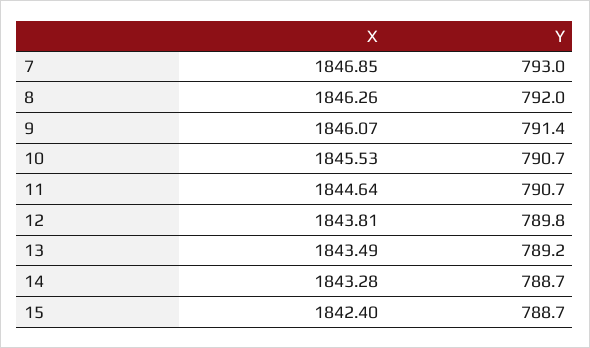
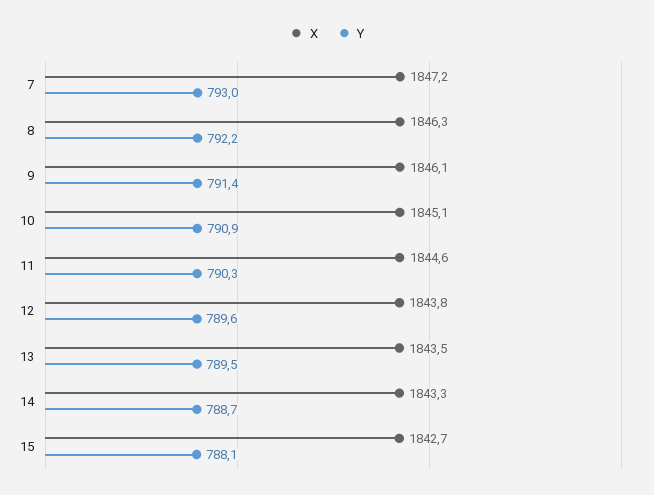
X, 7: 1846.85 -> 1847.2
Y, 8: 792 -> 792.2
X, 10: 1845.53 -> 1845.1
Y, 10: 790.7 -> 790.9
Y, 11: 790.7 -> 790.3
Y, 12: 789.8 -> 789.6
Y, 13: 789.2 -> 789.5
X, 15: 1842.4 -> 1842.7
Y, 15: 788.7 -> 788.1

